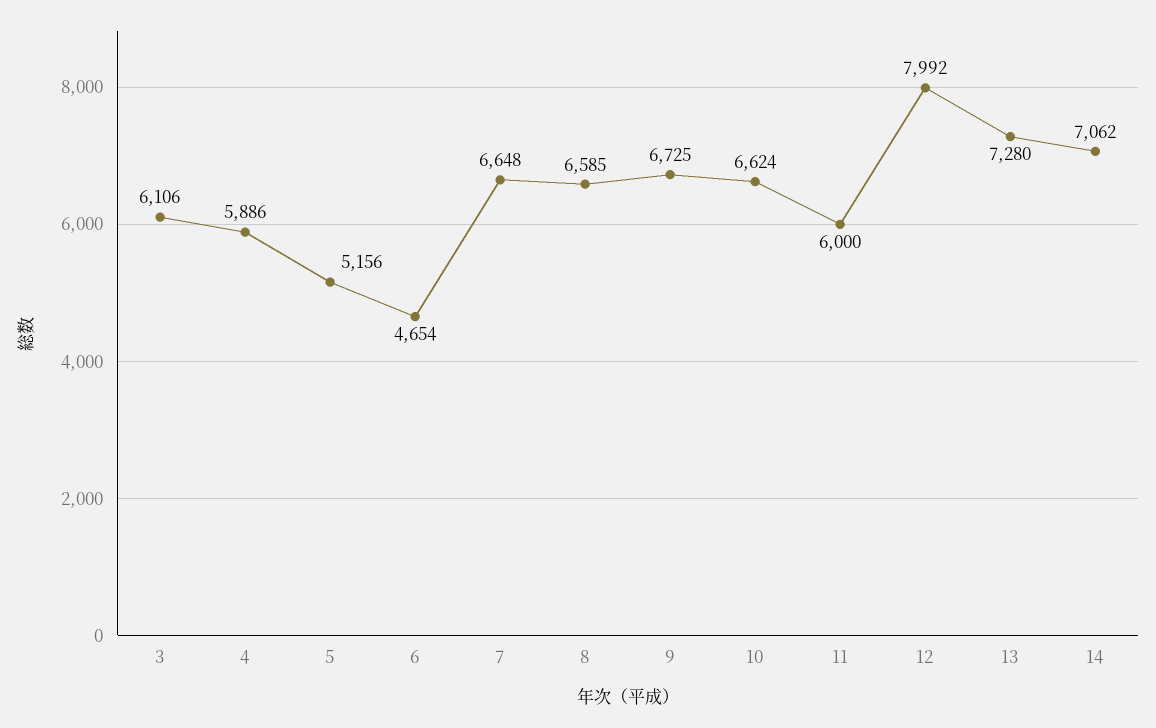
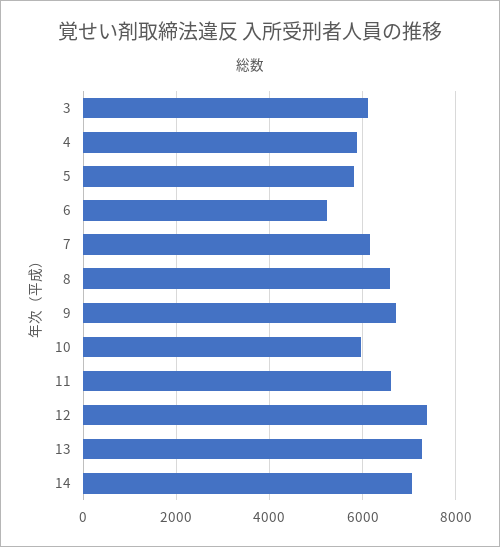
5: 5156 -> 5800
6: 4654 -> 5200
7: 6648 -> 6200
10: 6624 -> 6000
11: 6000 -> 6600
12: 7992 -> 7400

